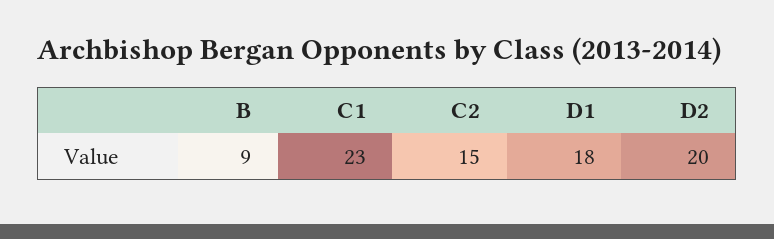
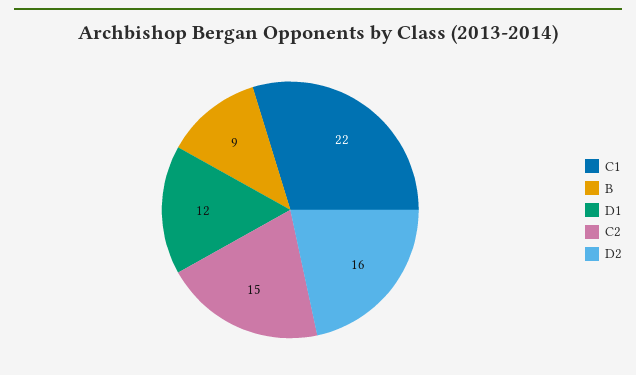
C1: 23 -> 22
D1: 18 -> 12
D2: 20 -> 16

